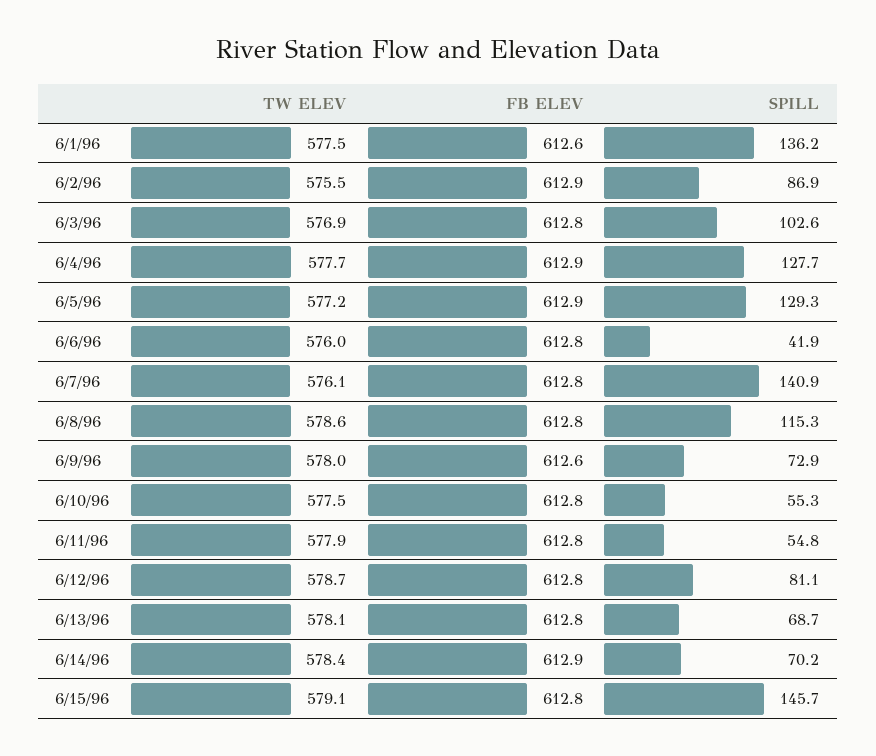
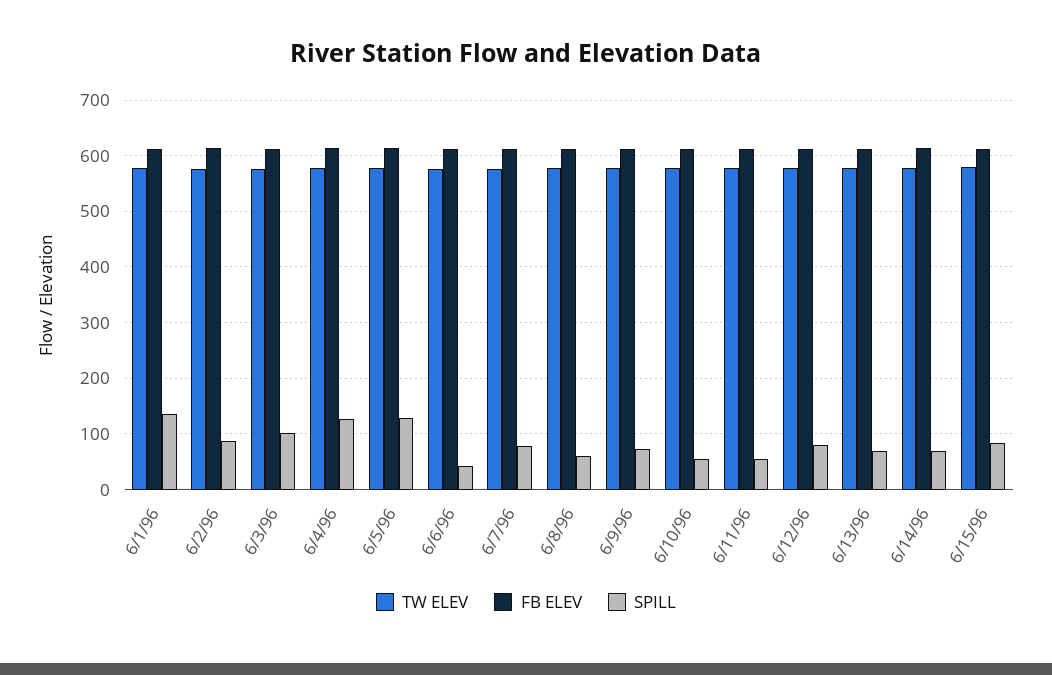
SPILL, 6/7/96: 140.9 -> 80
SPILL, 6/8/96: 115.3 -> 60
SPILL, 6/15/96: 145.7 -> 80

